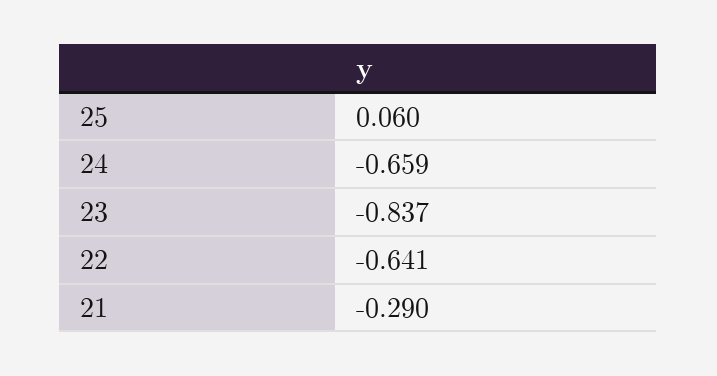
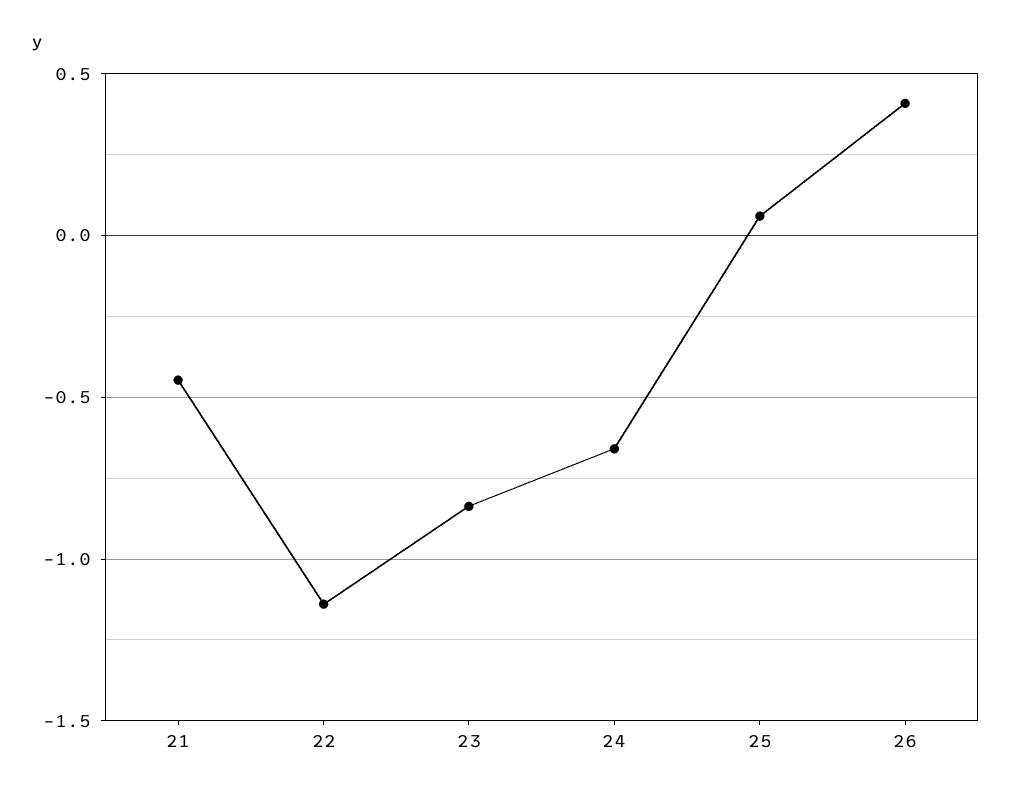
22: -0.641 -> -1.15
21: -0.29 -> -0.45
26: none -> 0.4

